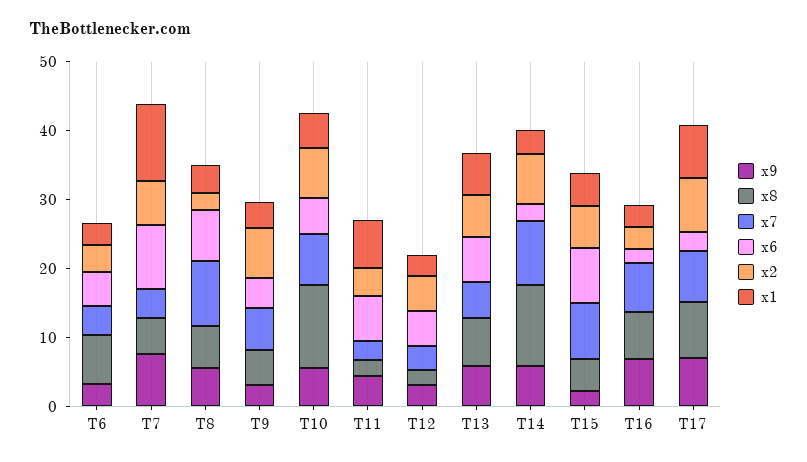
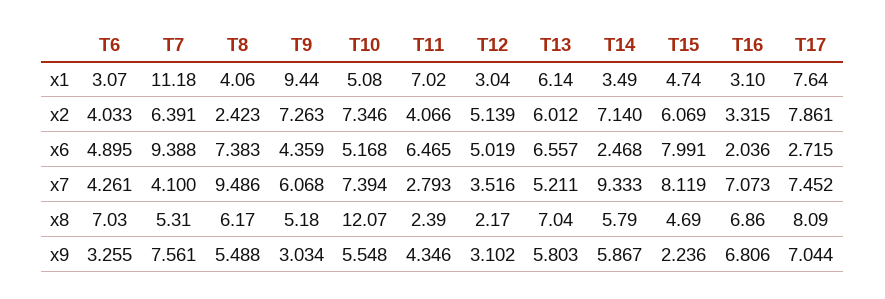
x1, T9: 4 -> 9.44
x8, T14: 12 -> 5.79

